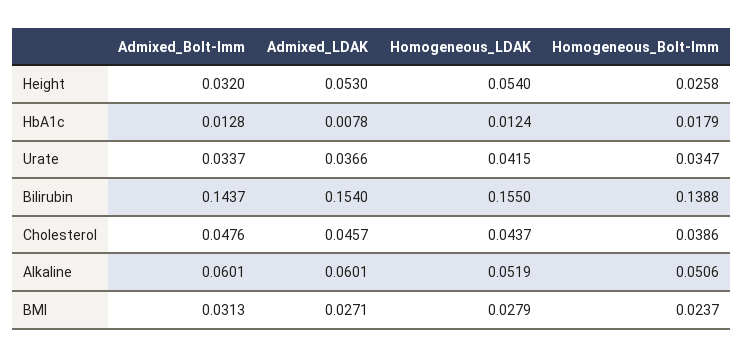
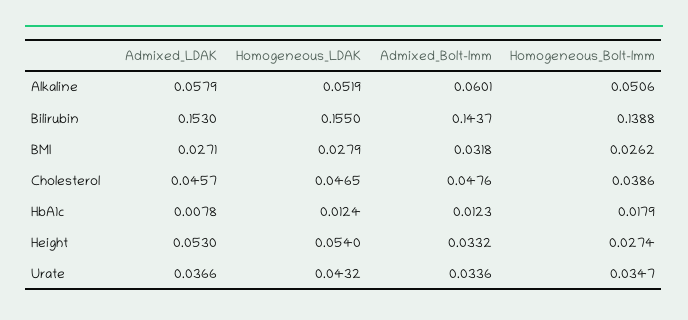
Admixed_Bolt-lmm, Height: 0.032 -> 0.0332
Homogeneous_Bolt-lmm, Height: 0.0258 -> 0.0274
Admixed_Bolt-lmm, HbA1c: 0.0128 -> 0.0123
Admixed_Bolt-lmm, Urate: 0.0337 -> 0.0336
Homogeneous_LDAK, Urate: 0.0415 -> 0.0432
Admixed_LDAK, Bilirubin: 0.154 -> 0.153
Homogeneous_LDAK, Cholesterol: 0.0437 -> 0.0465
Admixed_LDAK, Alkaline: 0.0601 -> 0.0579
Admixed_Bolt-lmm, BMI: 0.0313 -> 0.0318
Homogeneous_Bolt-lmm, BMI: 0.0237 -> 0.0262

